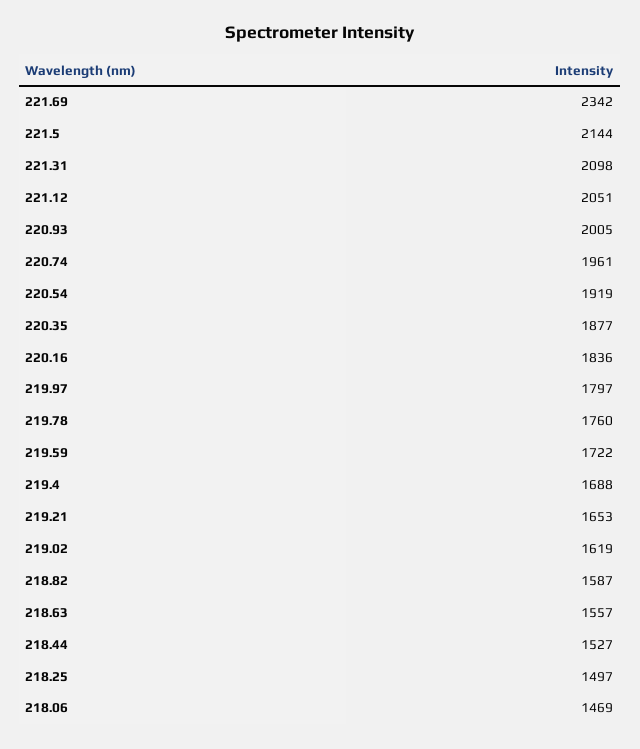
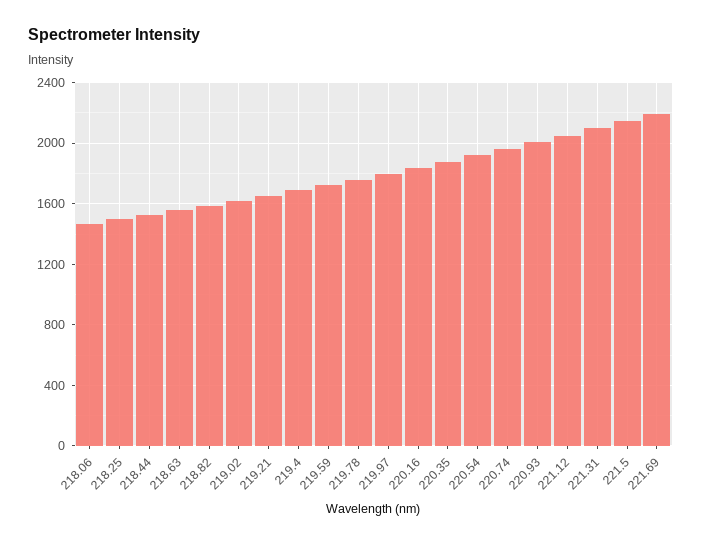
221.69: 2342 -> 2200

